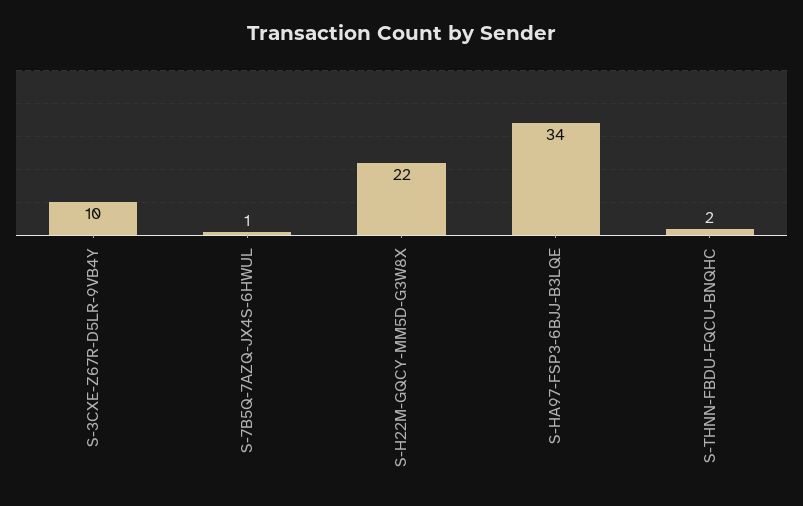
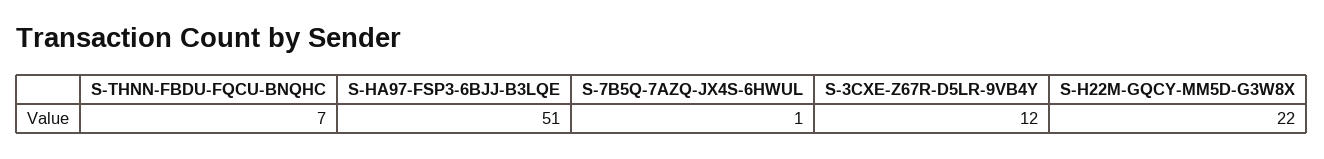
S-3CXE-Z67R-D5LR-9VB4Y: 10 -> 12
S-HA97-FSP3-6BJJ-B3LQE: 34 -> 51
S-THNN-FBDU-FQCU-BNQHC: 2 -> 7

